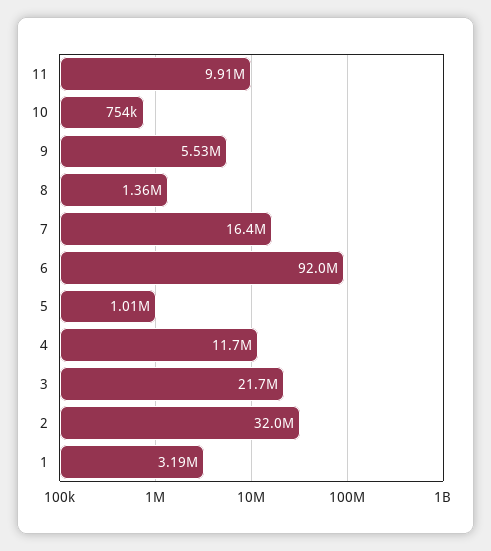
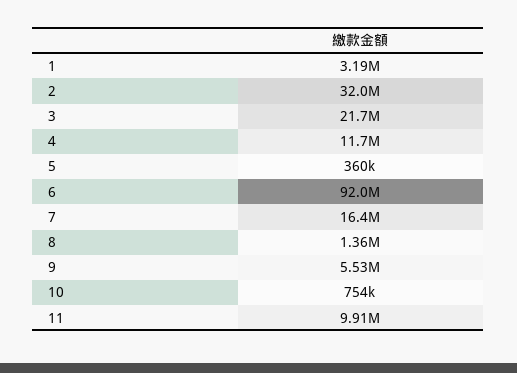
5: 1010000 -> 360000

